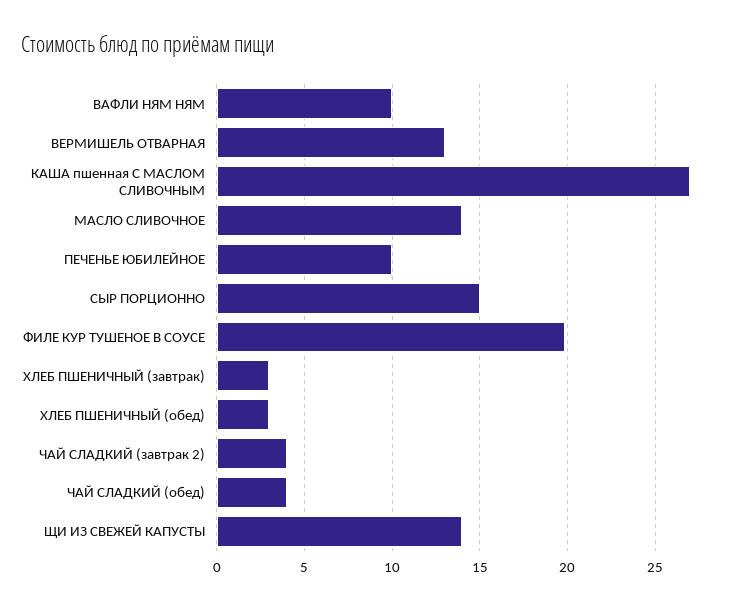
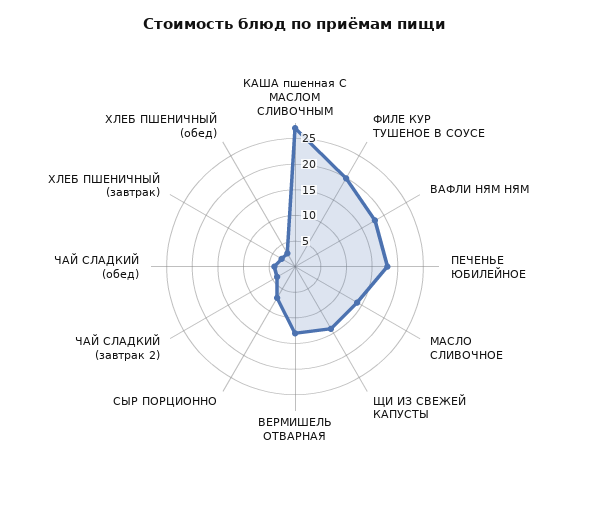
ВАФЛИ НЯМ НЯМ: 10 -> 17.5
ПЕЧЕНЬЕ ЮБИЛЕЙНОЕ: 10 -> 17.5
СЫР ПОРЦИОННО: 15 -> 7.5

